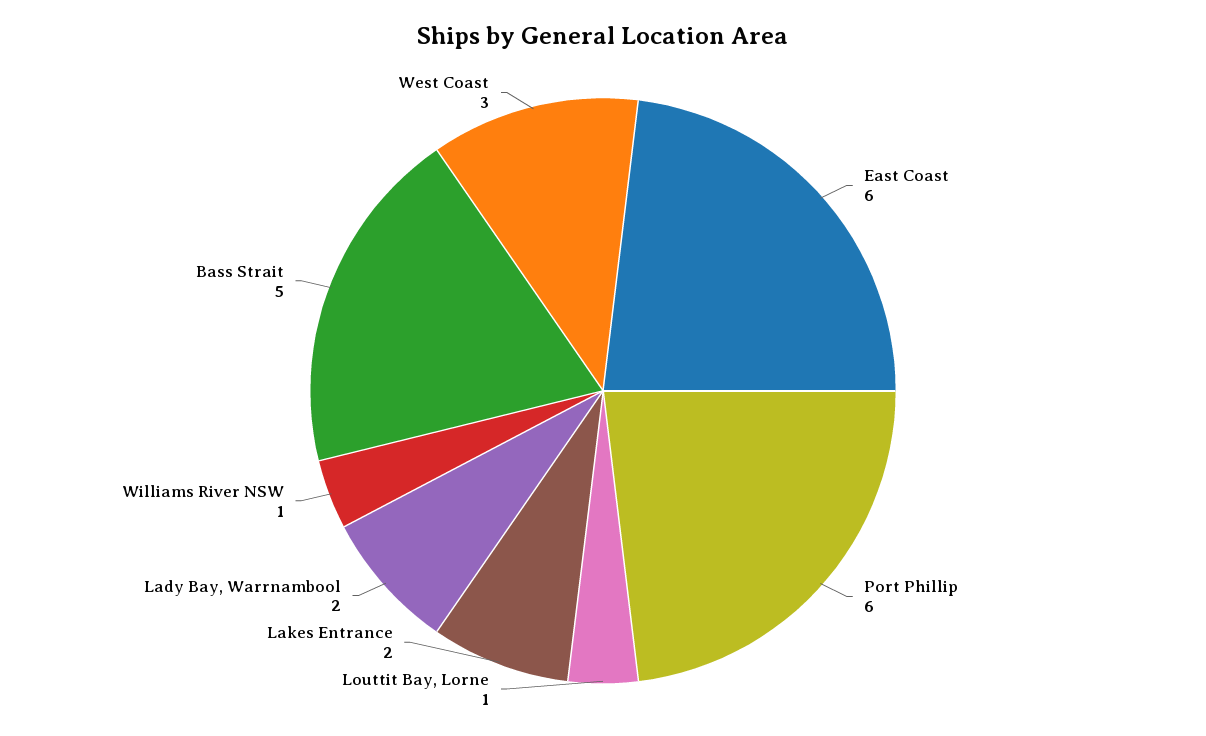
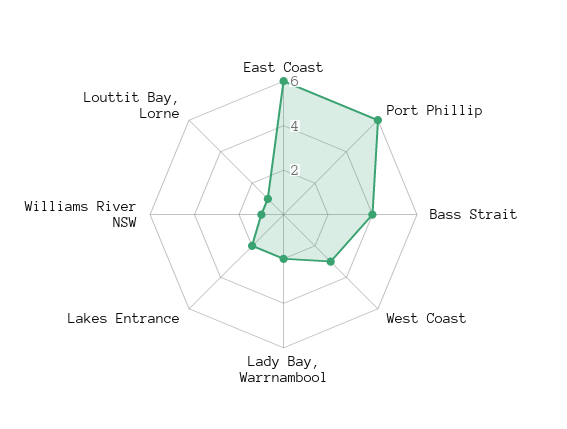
Bass Strait: 5 -> 4

